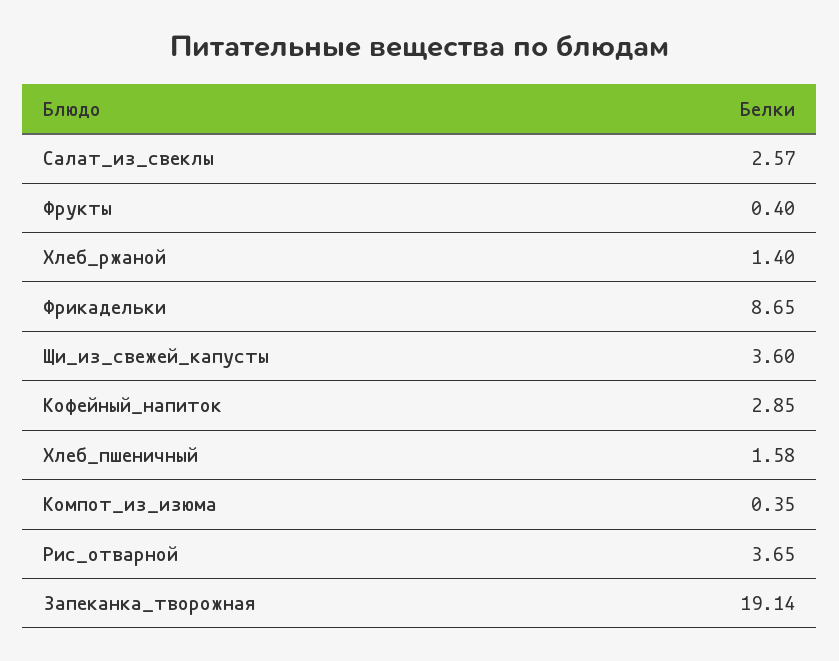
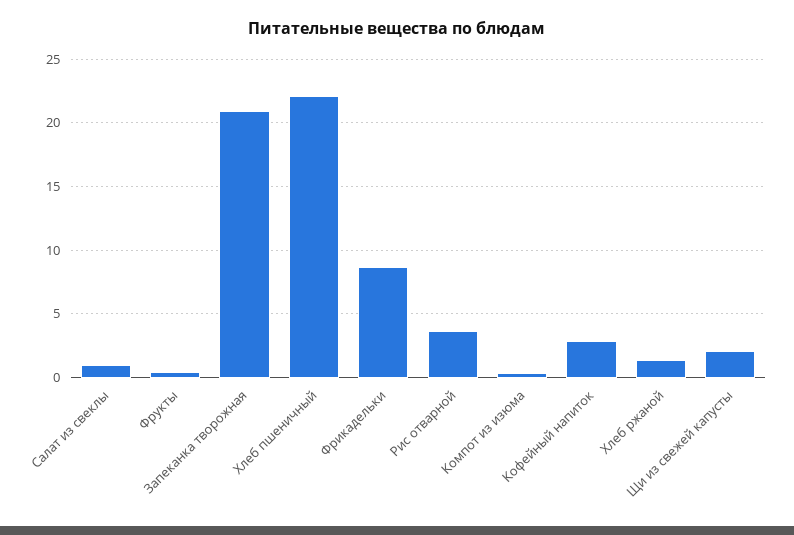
Салат_из_свеклы: 2.57 -> 1
Щи_из_свежей_капусты: 3.6 -> 2
Хлеб_пшеничный: 1.58 -> 22
Запеканка_творожная: 19.14 -> 21

